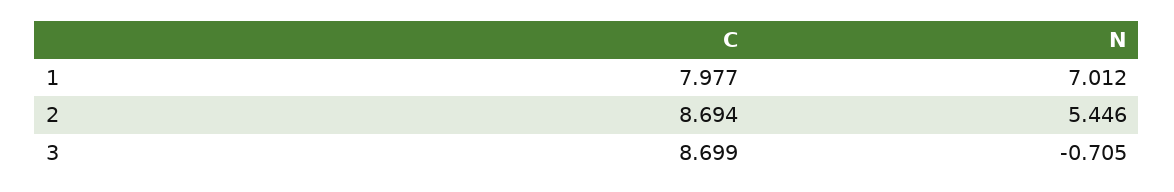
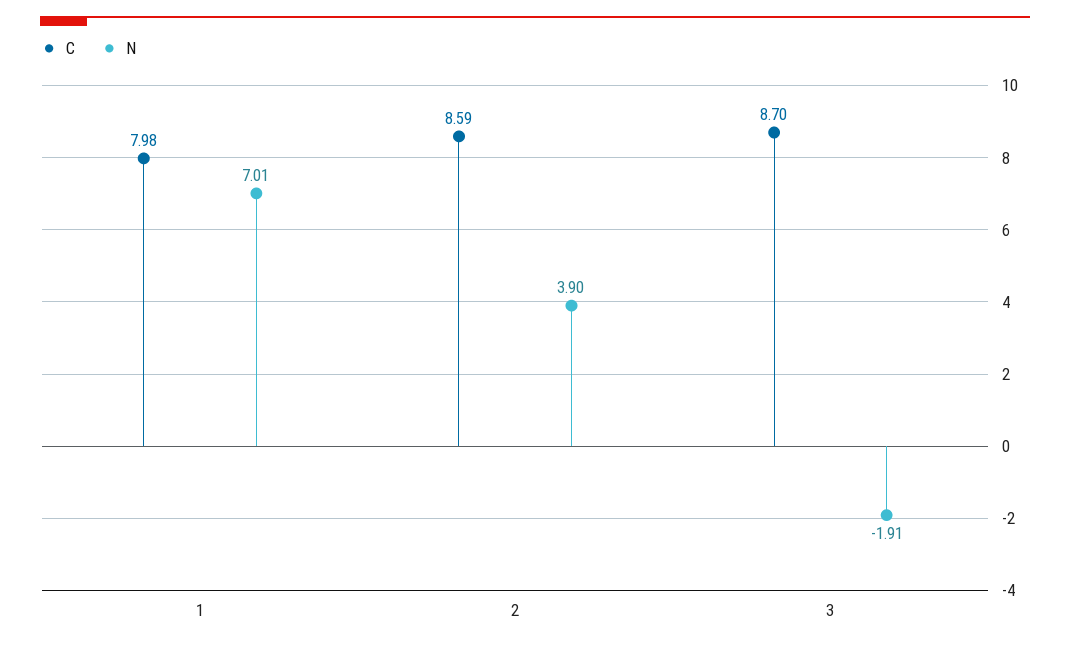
C, 2: 8.694 -> 8.59
N, 2: 5.446 -> 3.9
N, 3: -0.705 -> -1.91

